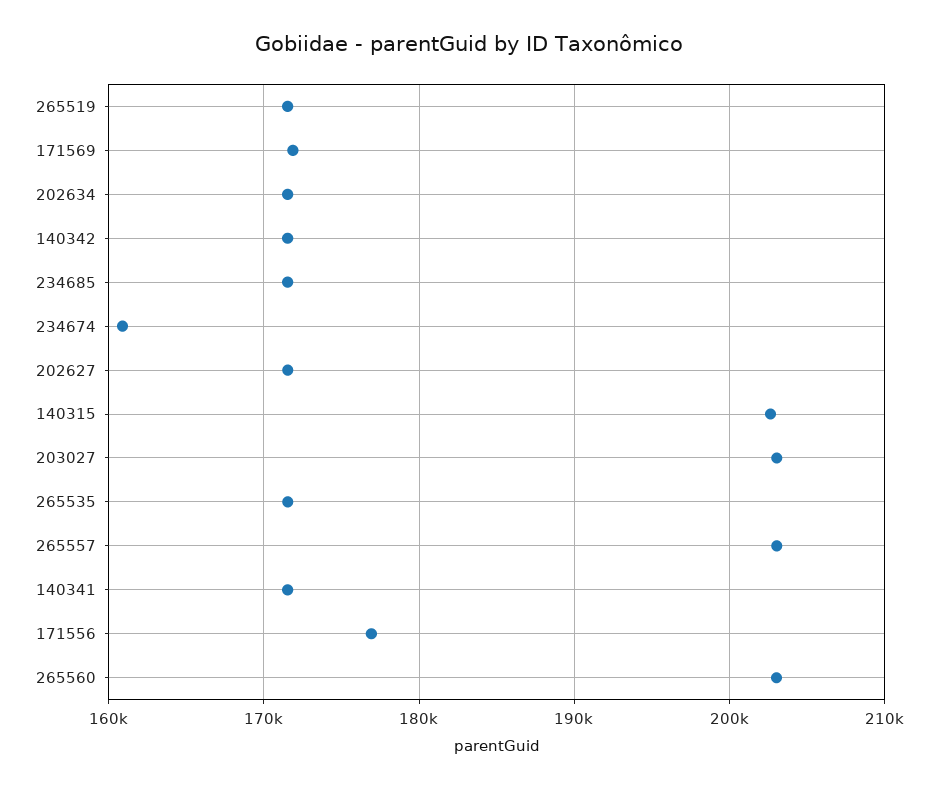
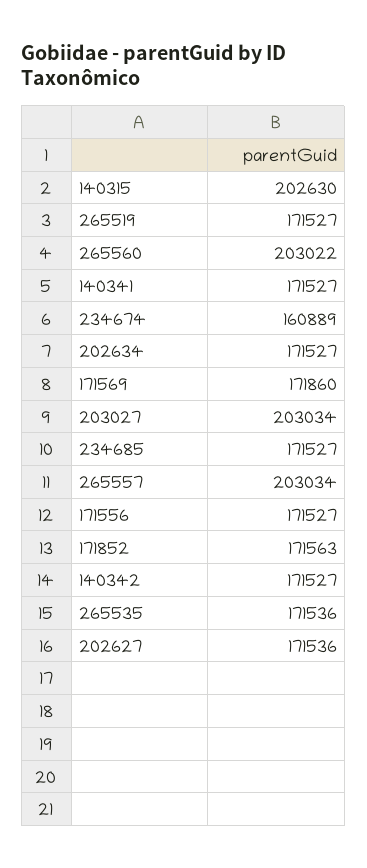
171556: 177000 -> 171527
171852: none -> 171563

